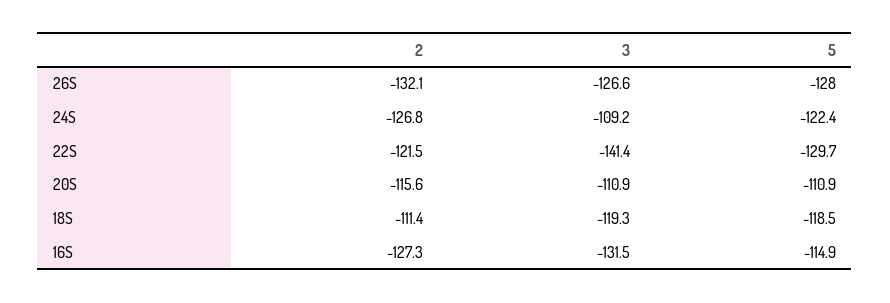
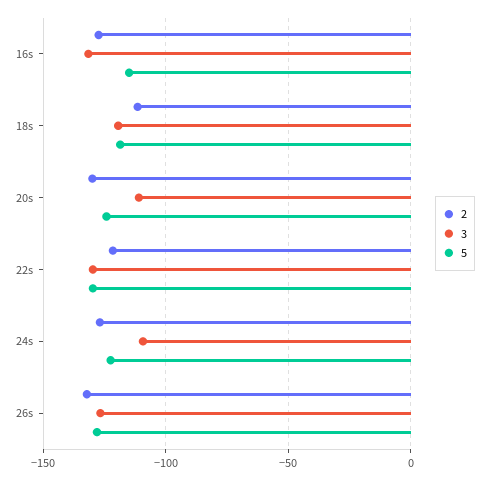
3, 22S: -141.4 -> -130
2, 20S: -115.6 -> -130
5, 20S: -110.9 -> -125

